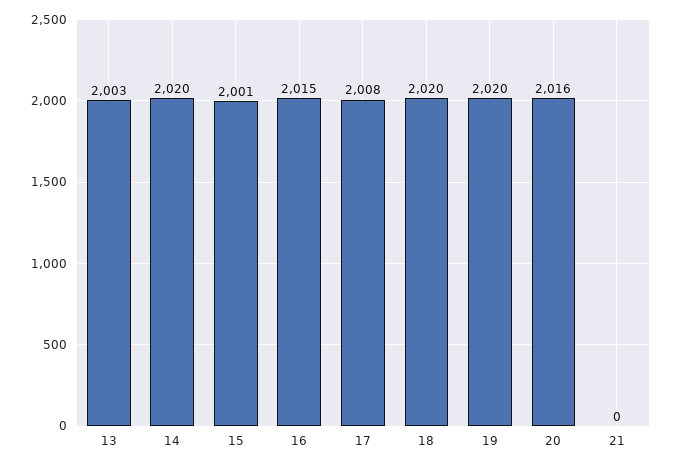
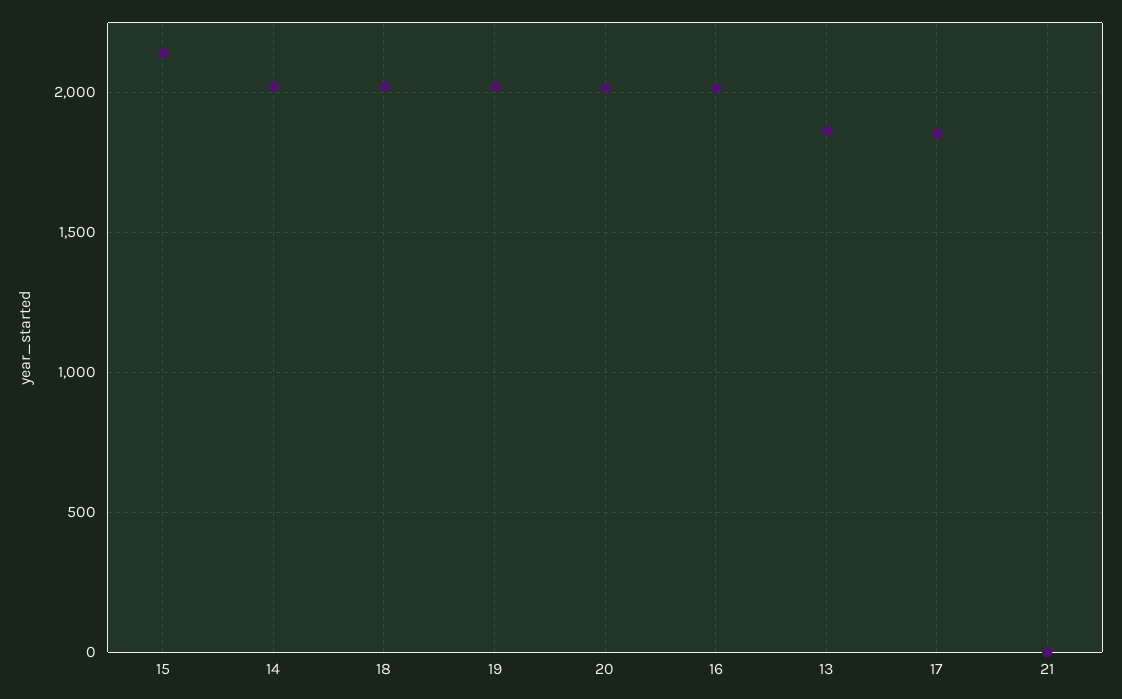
13: 2003 -> 1850
15: 2001 -> 2150
17: 2008 -> 1850

